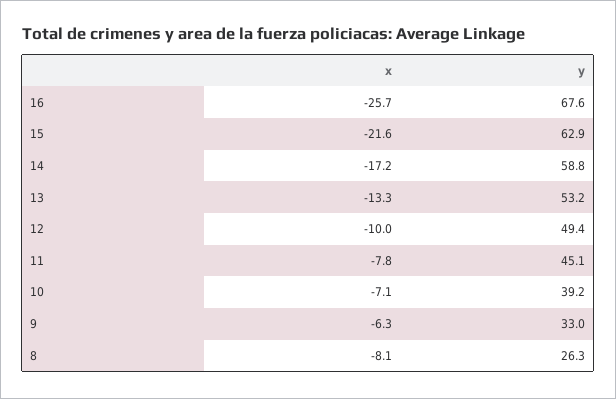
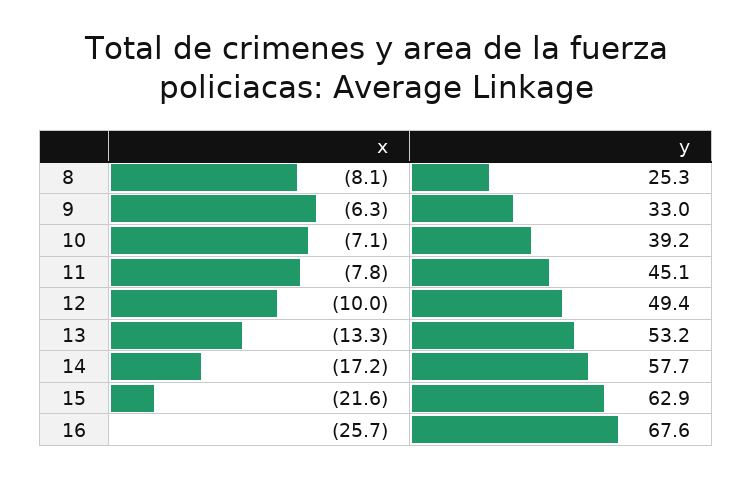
y, 14: 58.8 -> 57.7
y, 8: 26.3 -> 25.3

